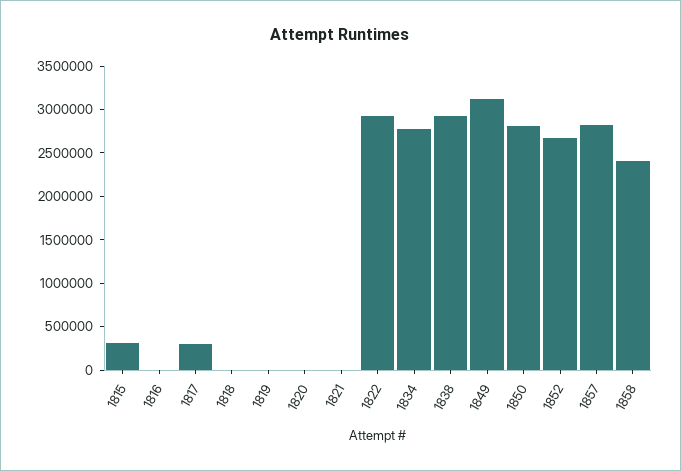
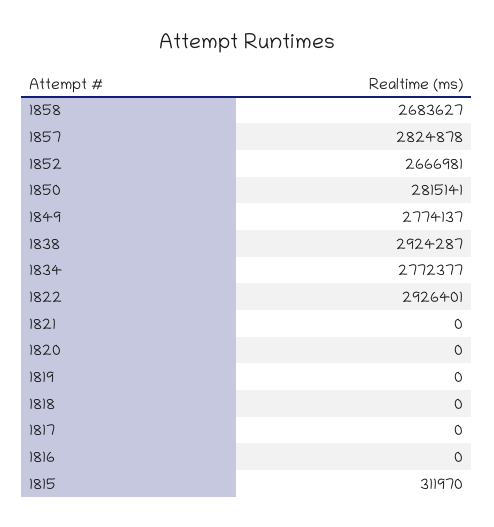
1817: 300000 -> 0
1849: 3100000 -> 2774137
1858: 2400000 -> 2683627

